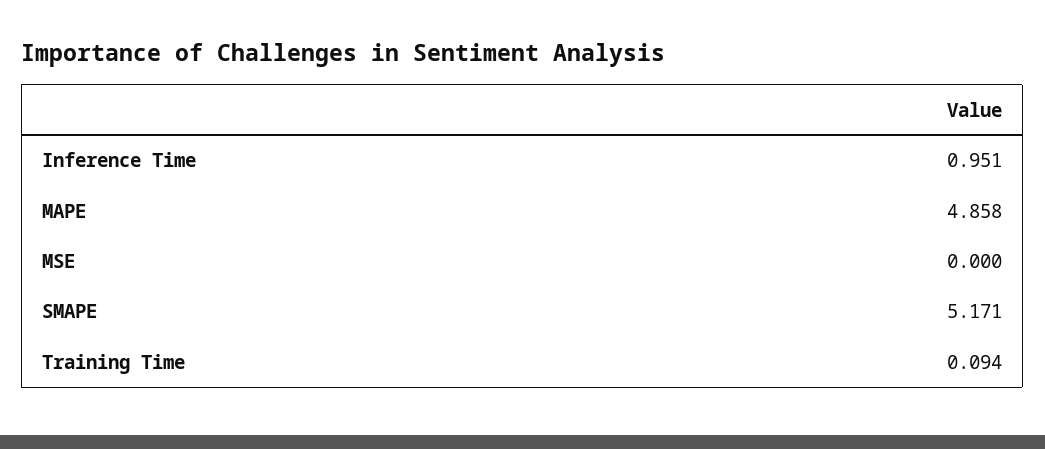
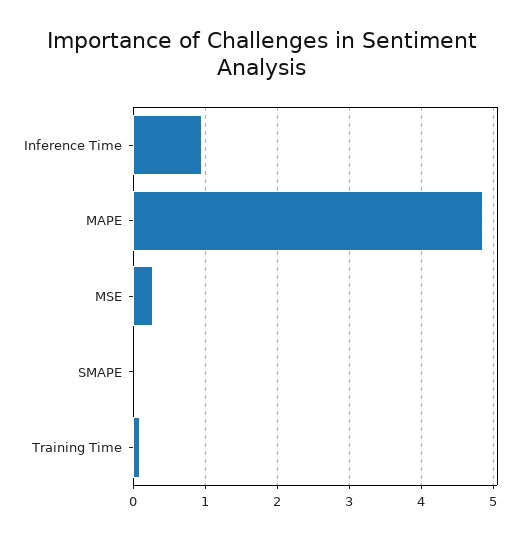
MSE: 0 -> 0.3
SMAPE: 5.171 -> 0

